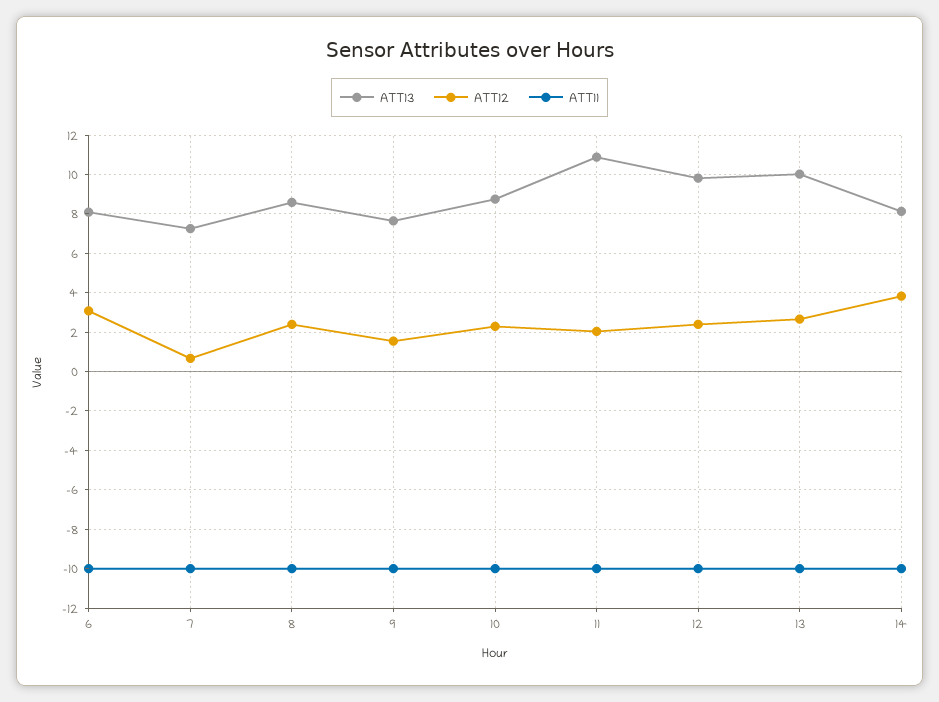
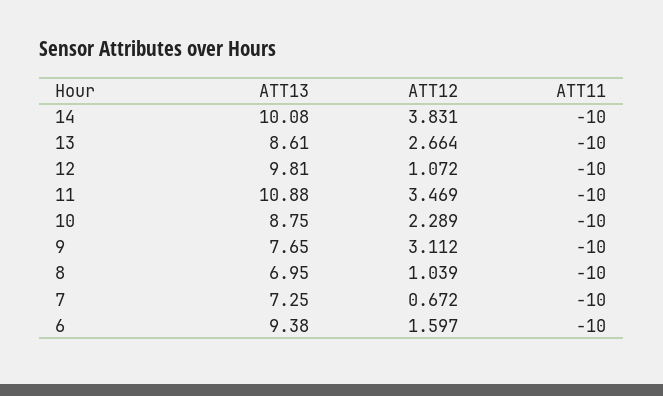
ATT13, 6: 8 -> 9.38
ATT12, 6: 3 -> 1.597
ATT13, 8: 8.5 -> 6.95
ATT12, 8: 2.5 -> 1.039
ATT12, 9: 1.5 -> 3.112
ATT12, 11: 2 -> 3.469
ATT12, 12: 2.5 -> 1.072
ATT13, 13: 10 -> 8.61
ATT13, 14: 8 -> 10.08

